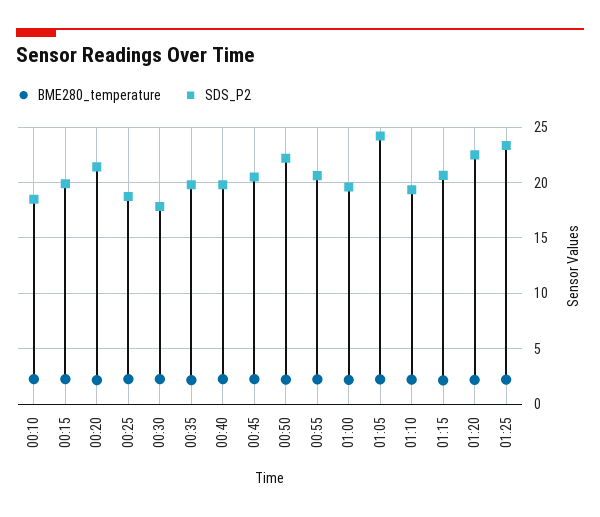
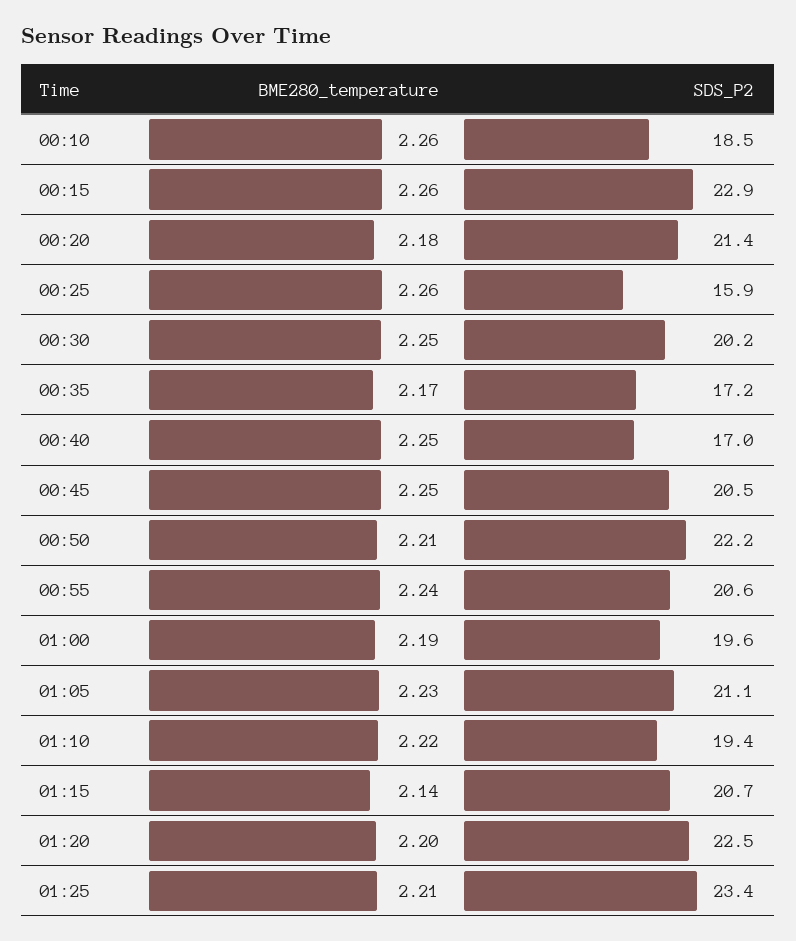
SDS_P2, 00:15: 20 -> 22.9
SDS_P2, 00:25: 19 -> 15.9
SDS_P2, 00:30: 18 -> 20.2
SDS_P2, 00:35: 20 -> 17.2
SDS_P2, 00:40: 20 -> 17
SDS_P2, 01:05: 24 -> 21.1

